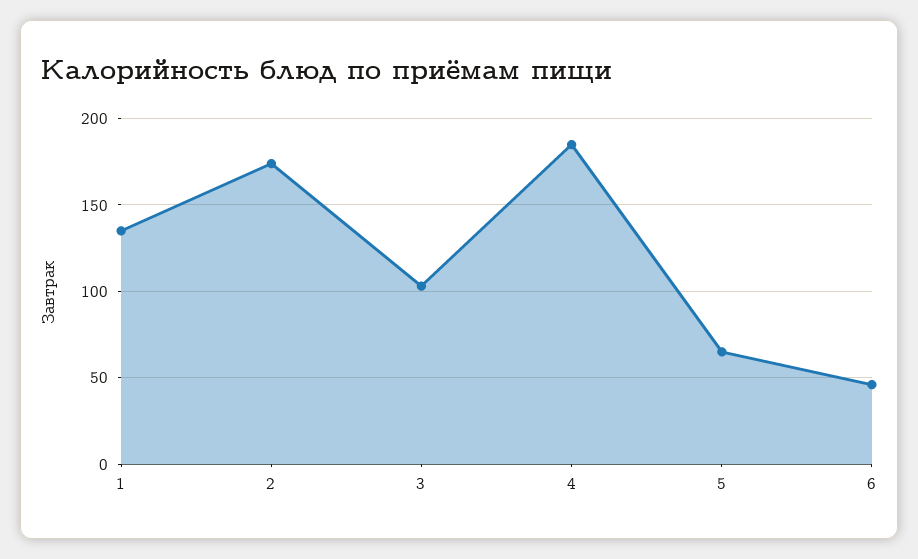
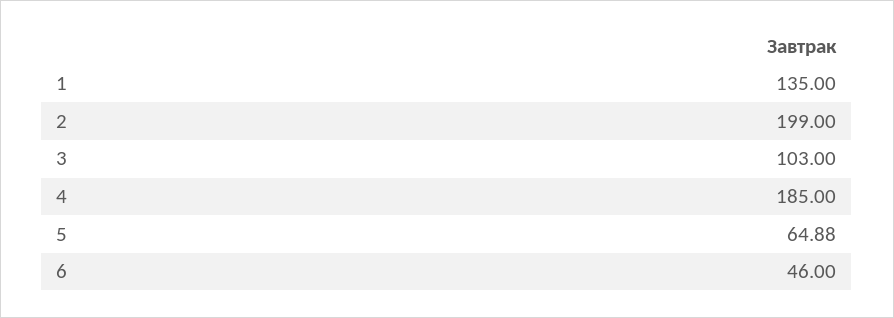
2: 175 -> 199

